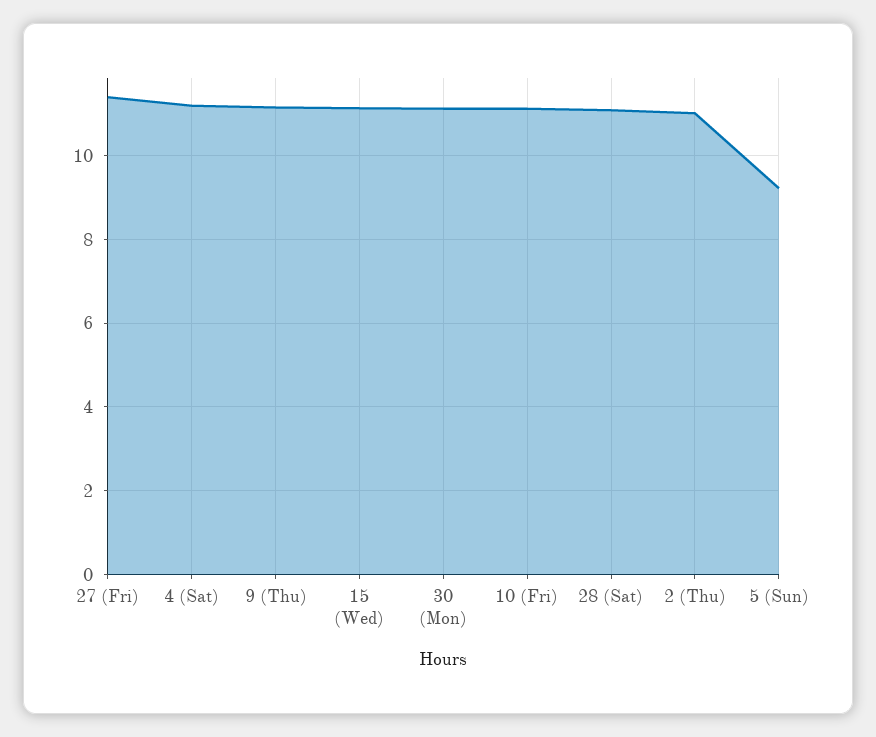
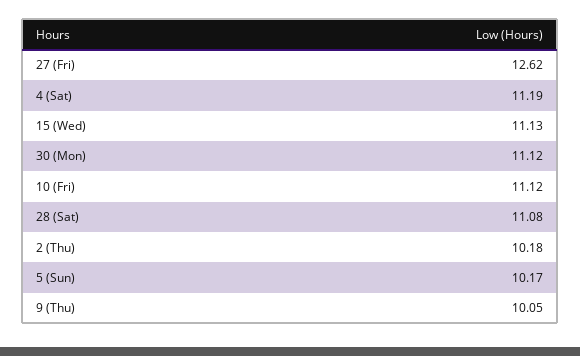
27 (Fri): 11.4 -> 12.62
9 (Thu): 11.2 -> 10.05
2 (Thu): 11 -> 10.18
5 (Sun): 9.2 -> 10.17

